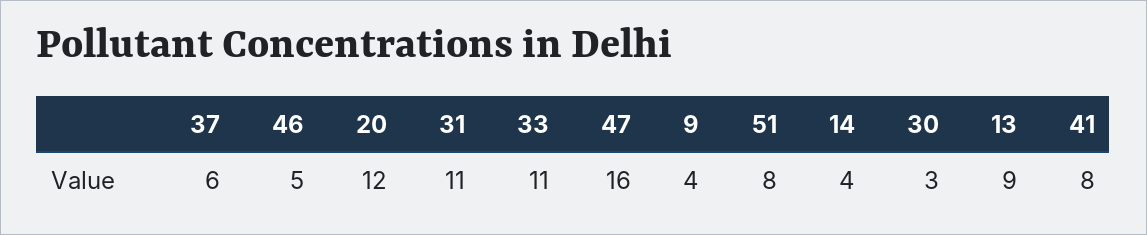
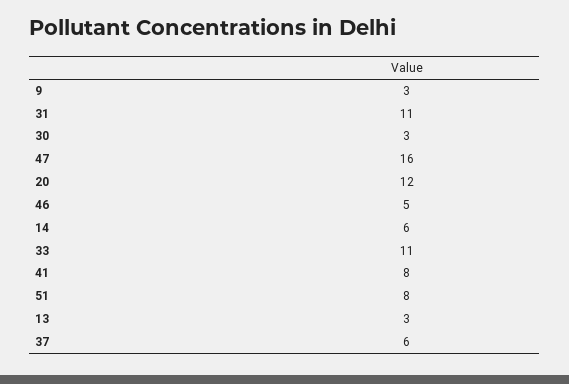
9: 4 -> 3
14: 4 -> 6
13: 9 -> 3

